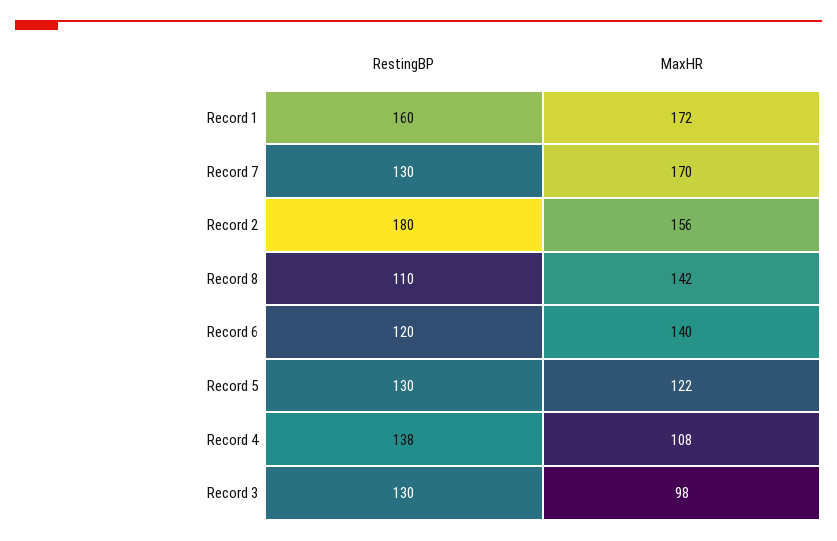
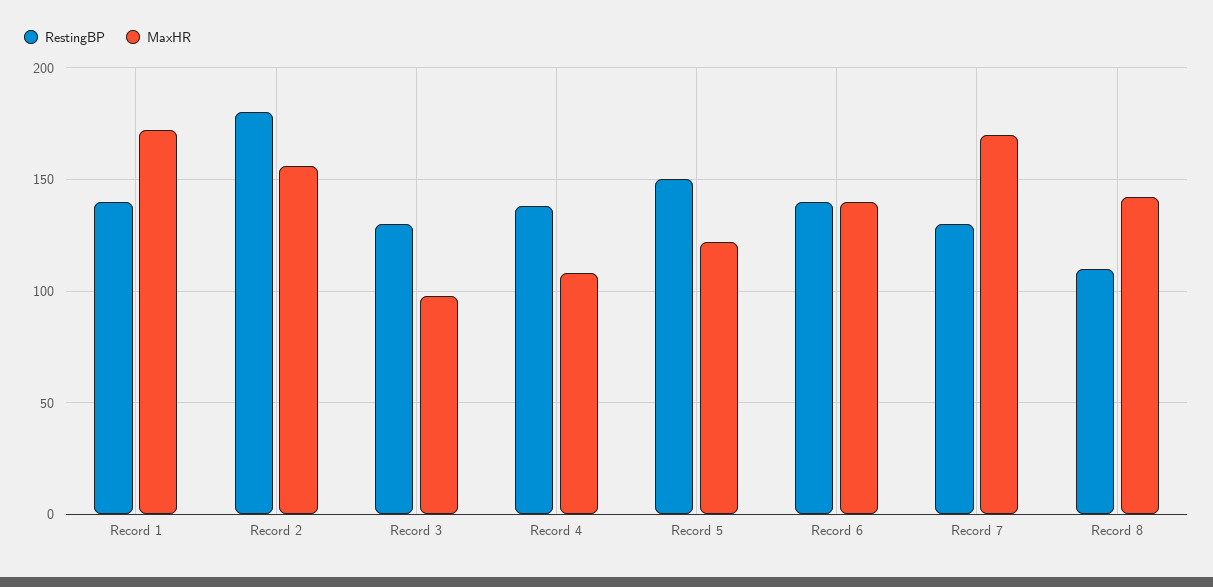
RestingBP, Record 1: 160 -> 140
RestingBP, Record 6: 120 -> 140
RestingBP, Record 5: 130 -> 150

